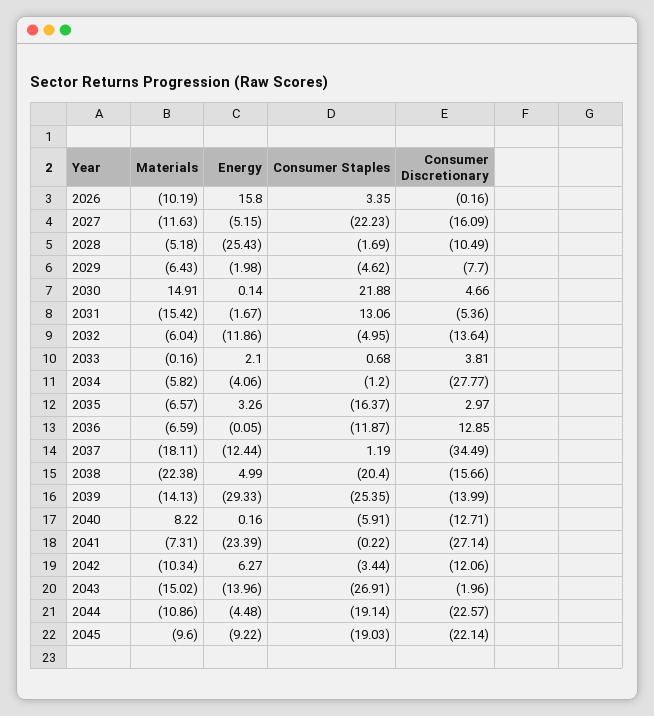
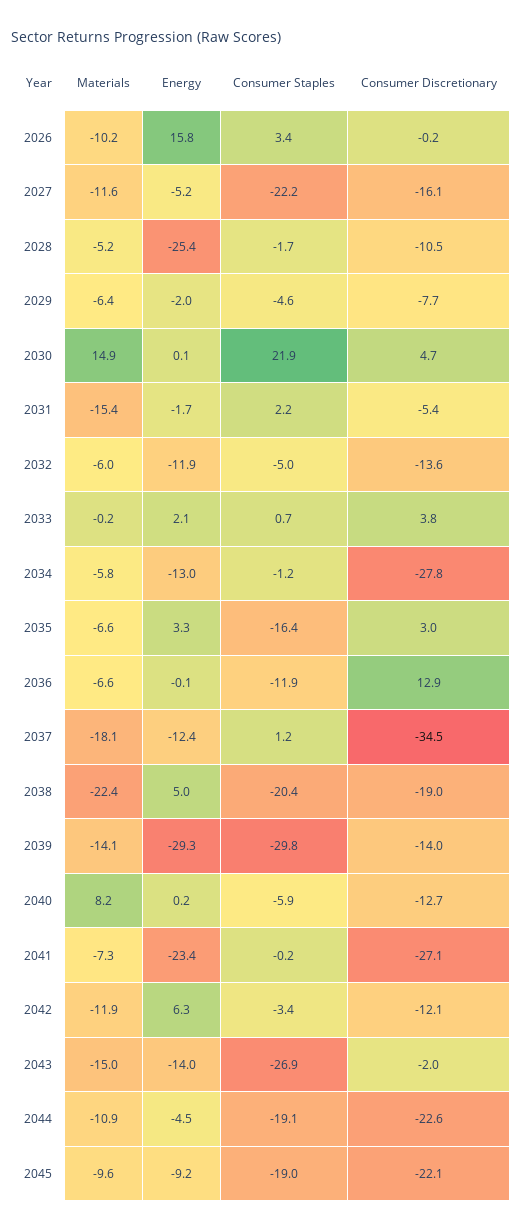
Consumer Staples, 2031: 13.06 -> 2.2
Energy, 2034: -4.06 -> -13
Consumer Discretionary, 2038: -15.66 -> -19
Consumer Staples, 2039: -25.35 -> -29.8
Materials, 2042: -10.34 -> -11.9

